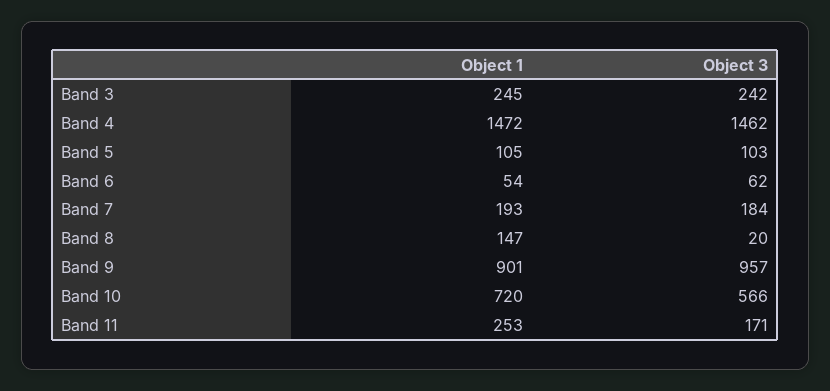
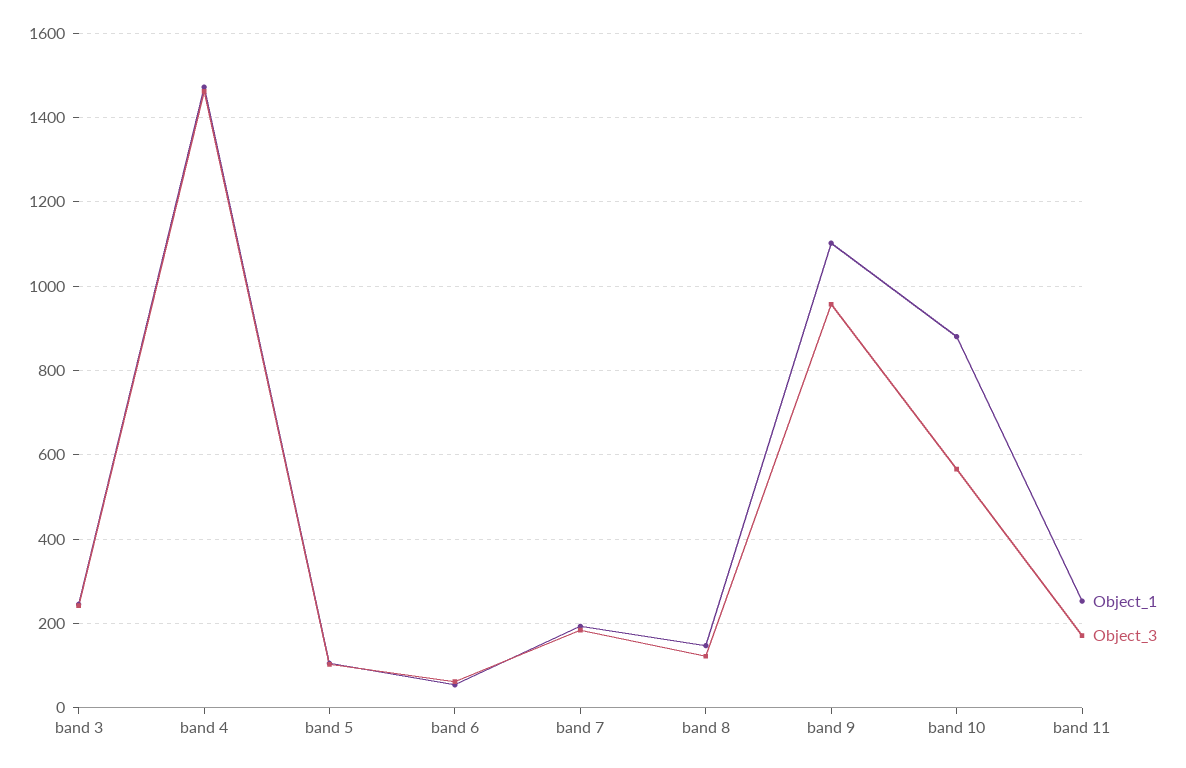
Object 3, Band 8: 20 -> 120
Object 1, Band 9: 901 -> 1100
Object 1, Band 10: 720 -> 880

